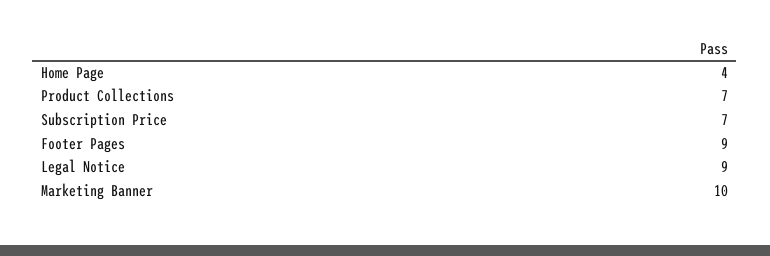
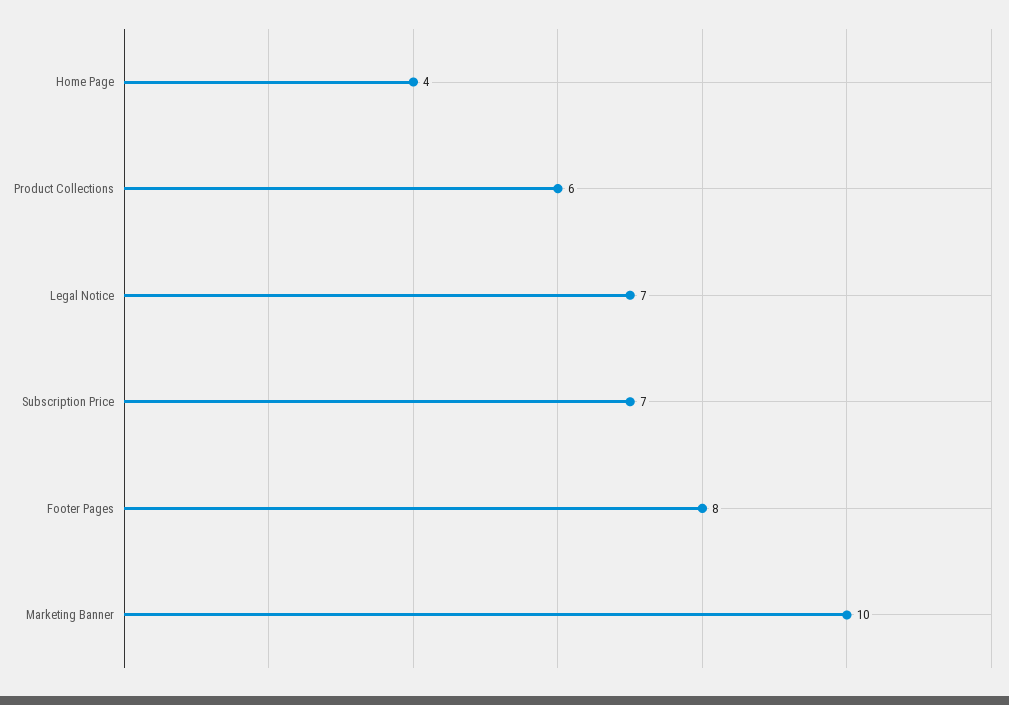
Product Collections: 7 -> 6
Footer Pages: 9 -> 8
Legal Notice: 9 -> 7

